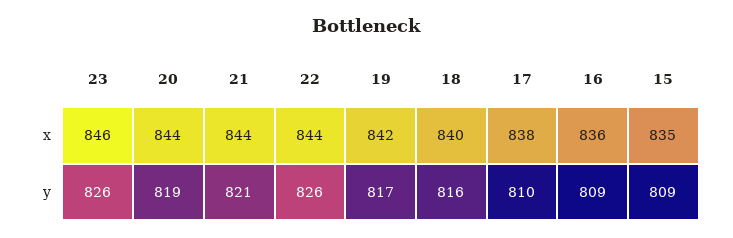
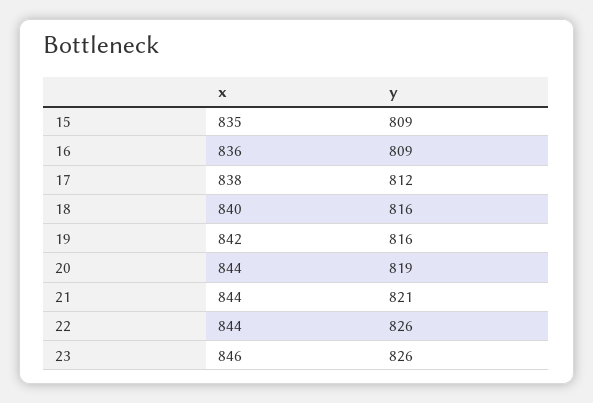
19, y: 817 -> 816
17, y: 810 -> 812

